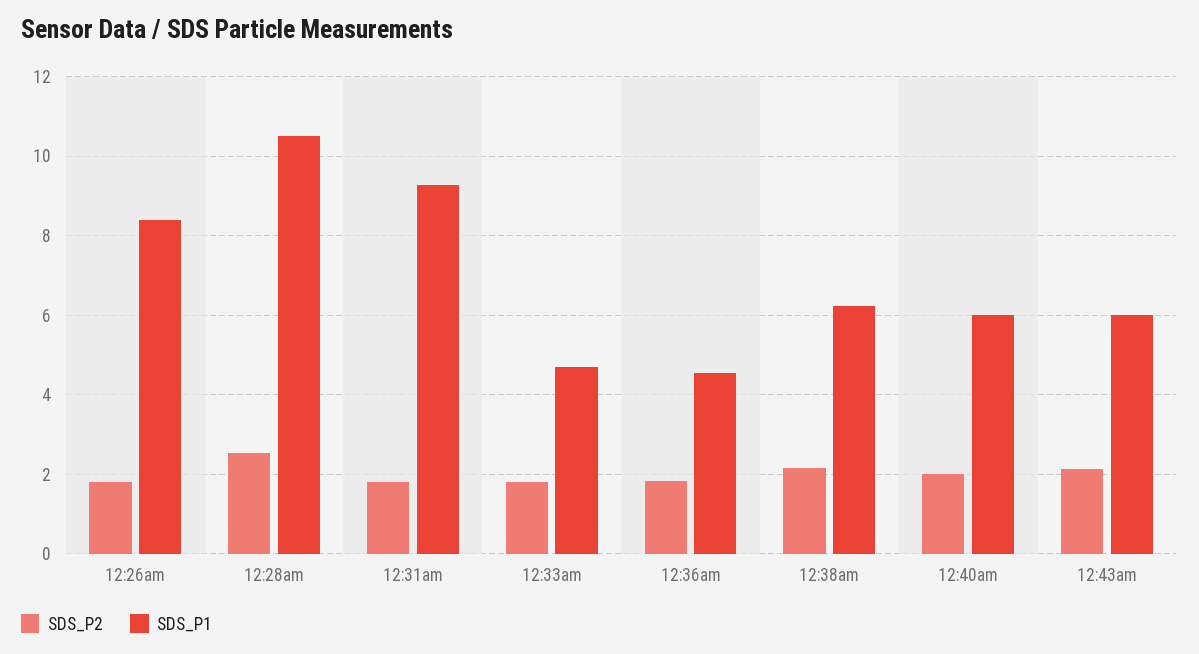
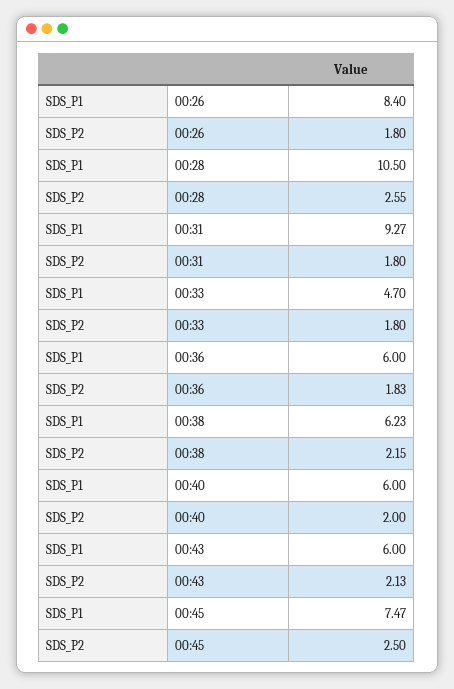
SDS_P1, 12:36am: 4.6 -> 6
SDS_P1, 00:45: none -> 7.47
SDS_P2, 00:45: none -> 2.5

